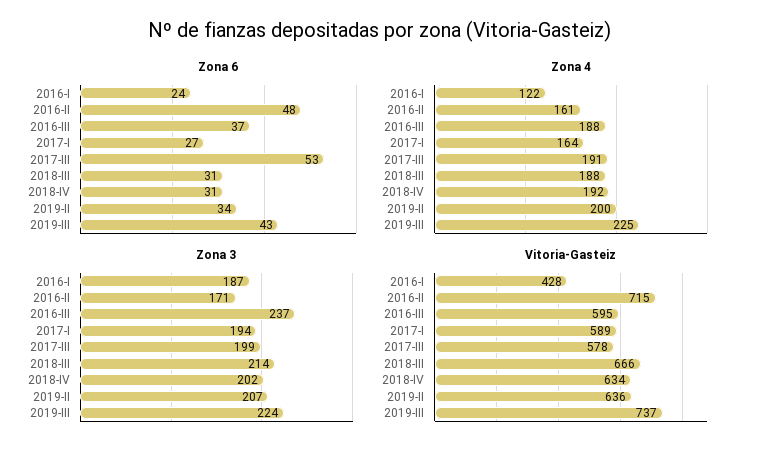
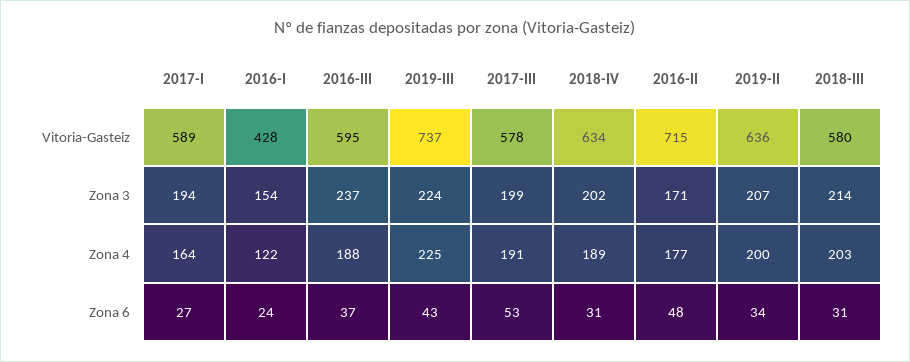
Zona 4, 2016-II: 161 -> 177
Zona 4, 2018-III: 188 -> 203
Zona 4, 2018-IV: 192 -> 189
Zona 3, 2016-I: 187 -> 154
Vitoria-Gasteiz, 2018-III: 666 -> 580

